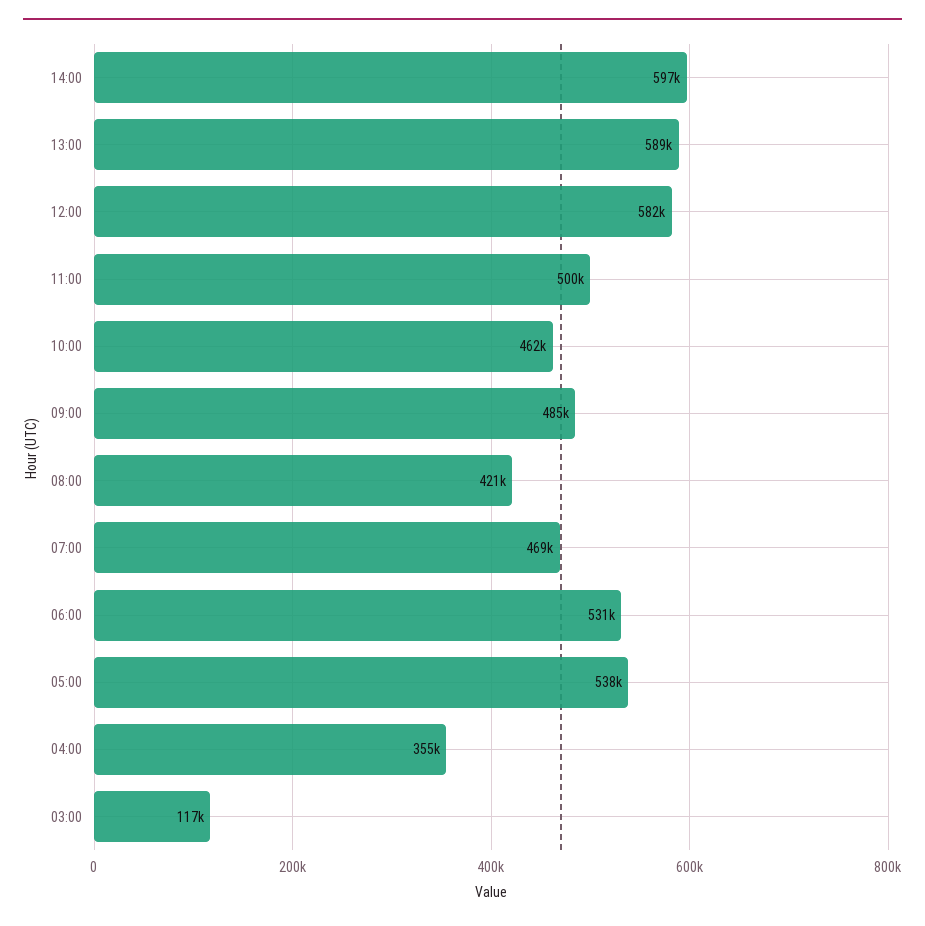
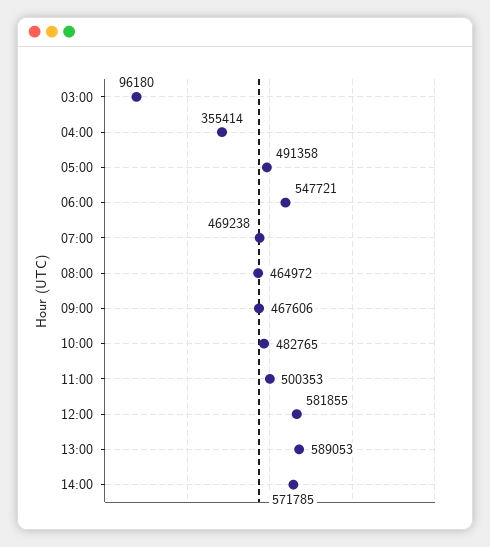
14:00: 597000 -> 571785
10:00: 462000 -> 482765
09:00: 485000 -> 467606
08:00: 421000 -> 464972
06:00: 531000 -> 547721
05:00: 538000 -> 491358
03:00: 117000 -> 96180

